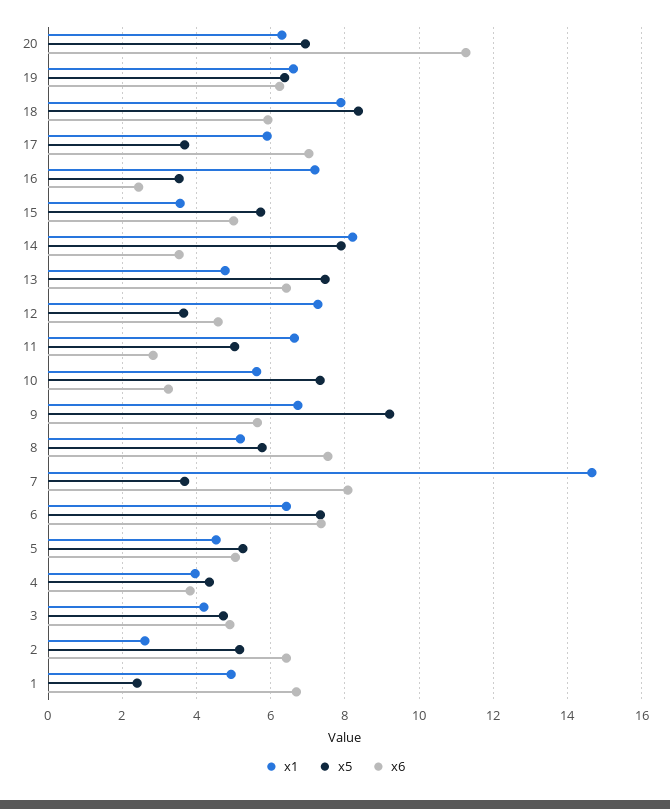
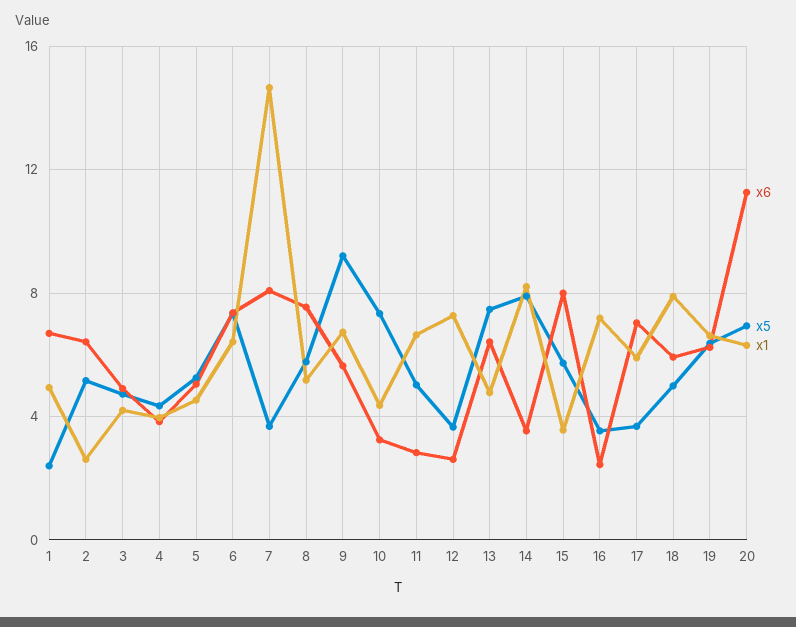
x5, 18: 8.4 -> 5
x6, 15: 5 -> 8
x6, 12: 4.6 -> 2.5
x1, 10: 5.6 -> 4.5

